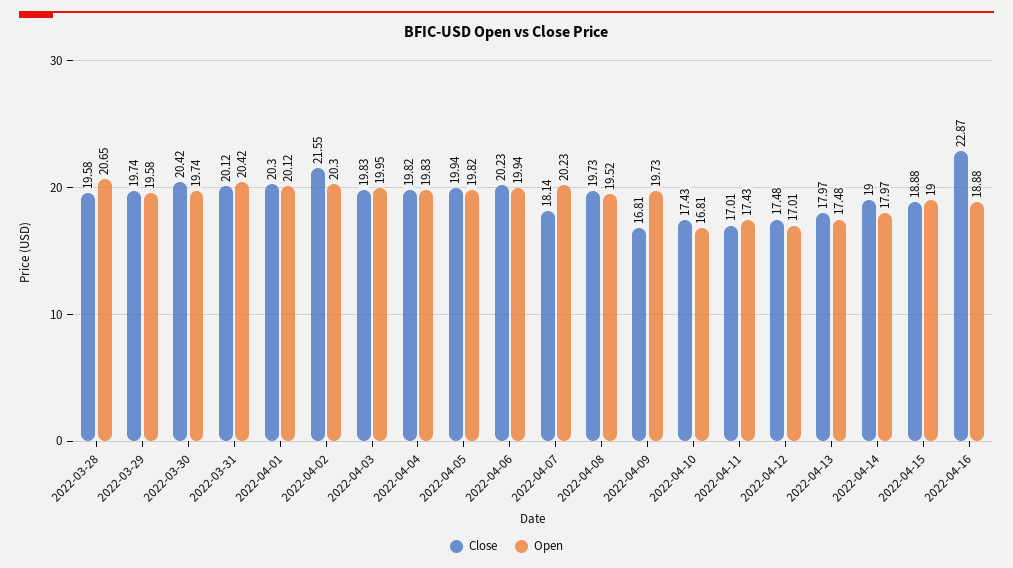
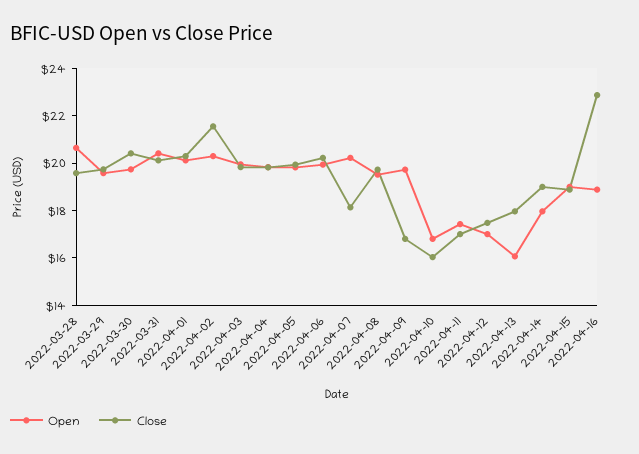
Close, 2022-04-10: 17.43 -> 16
Open, 2022-04-13: 17.48 -> 16

